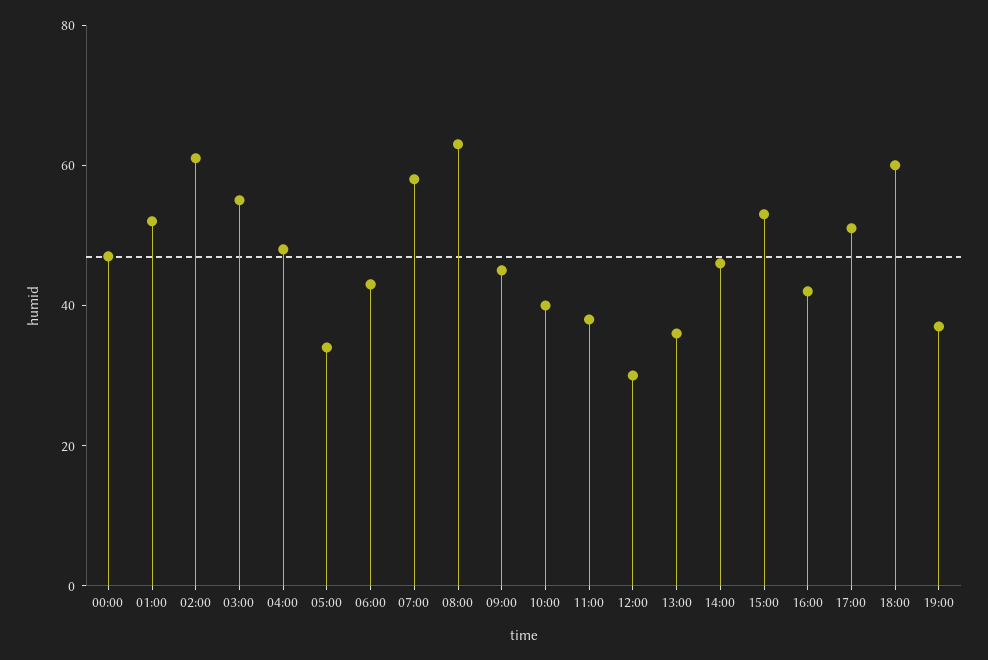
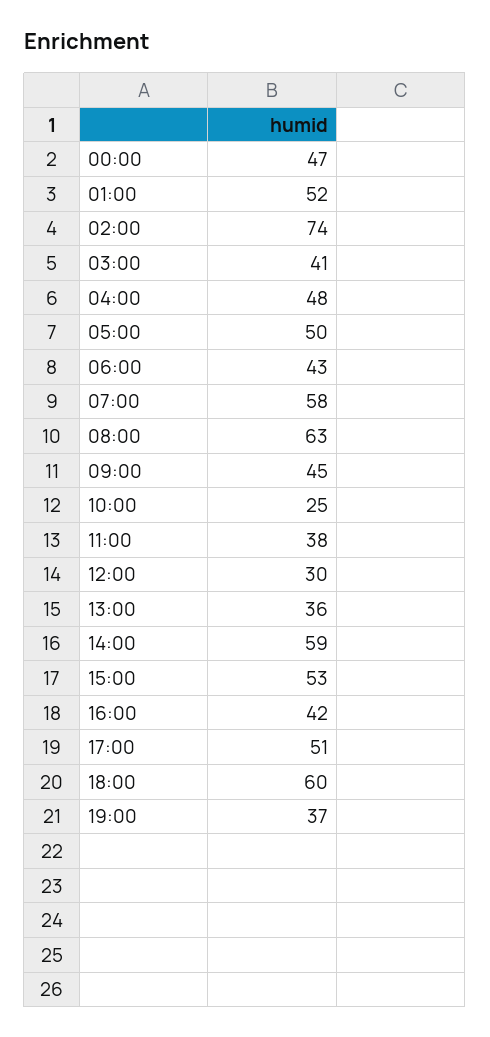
02:00: 60 -> 74
03:00: 55 -> 41
05:00: 35 -> 50
10:00: 40 -> 25
14:00: 45 -> 59

